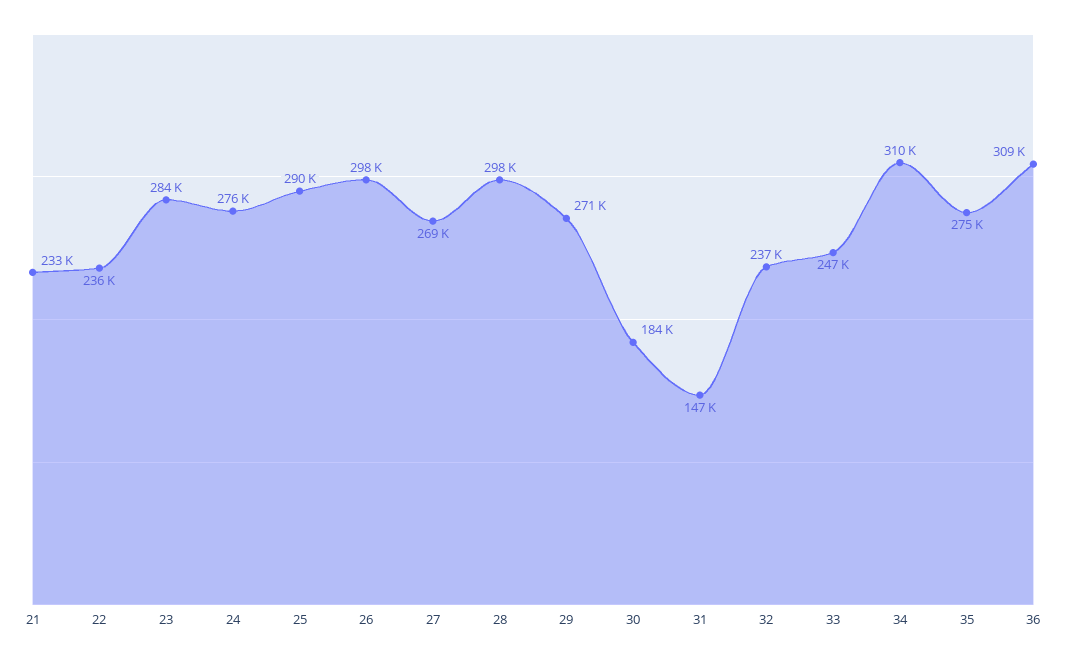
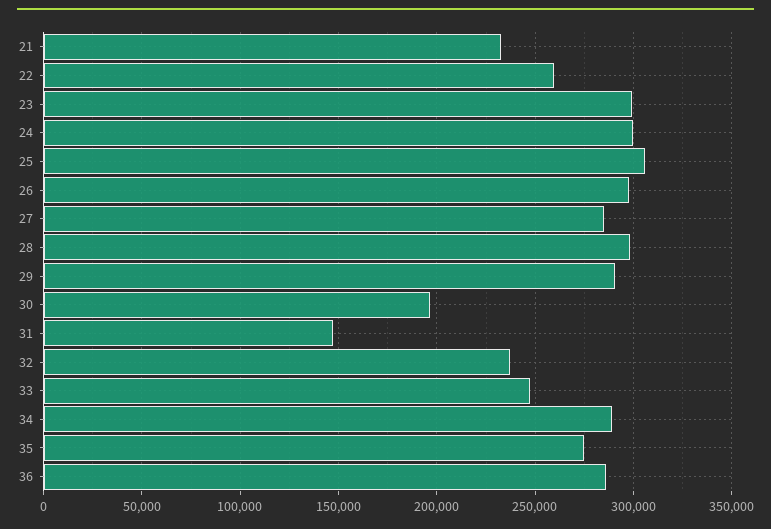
22: 236000 -> 260000
23: 284000 -> 300000
24: 276000 -> 300000
25: 290000 -> 305000
27: 269000 -> 285000
29: 271000 -> 290000
30: 184000 -> 195000
34: 310000 -> 290000
36: 309000 -> 285000

